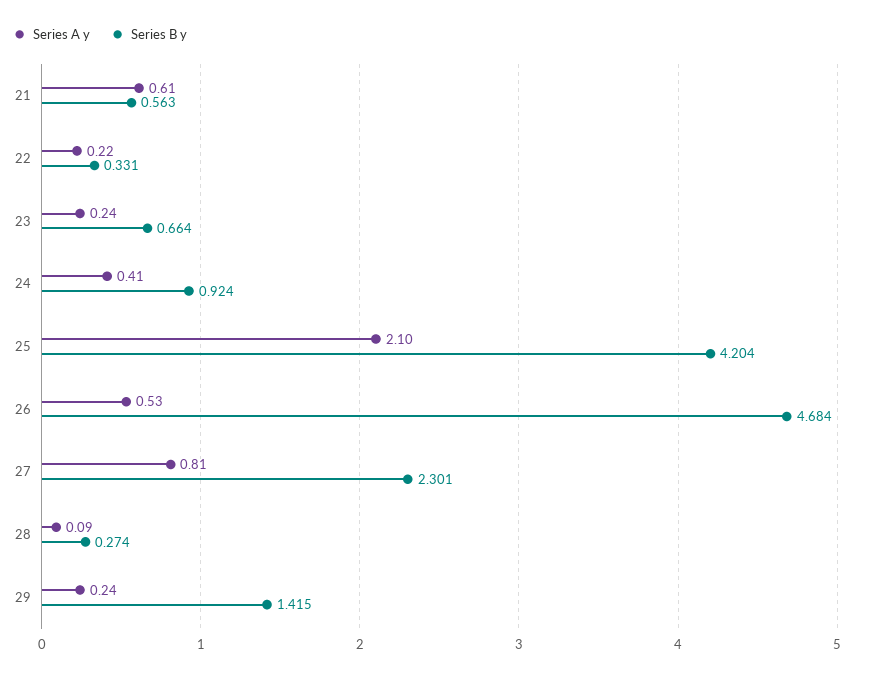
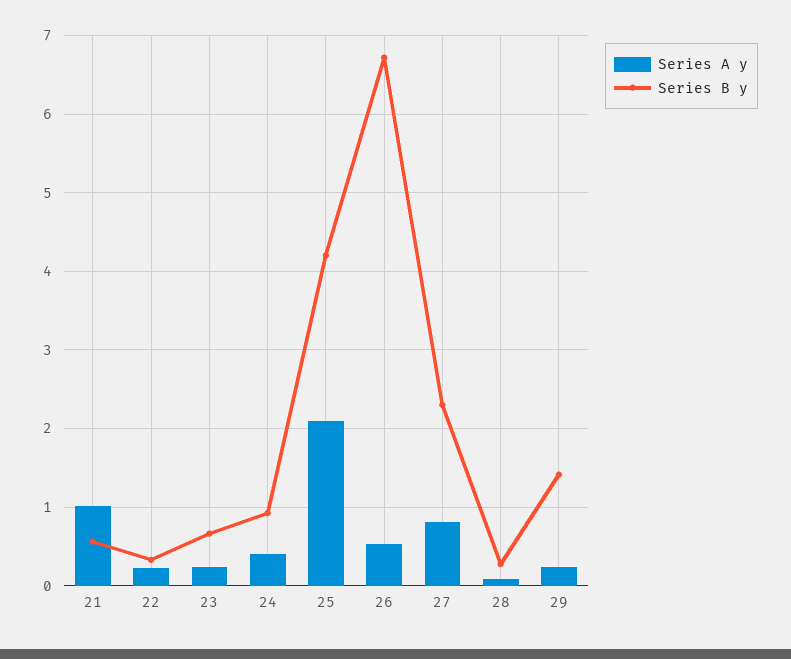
Series A y, 21: 0.61 -> 1
Series B y, 26: 4.684 -> 6.7

